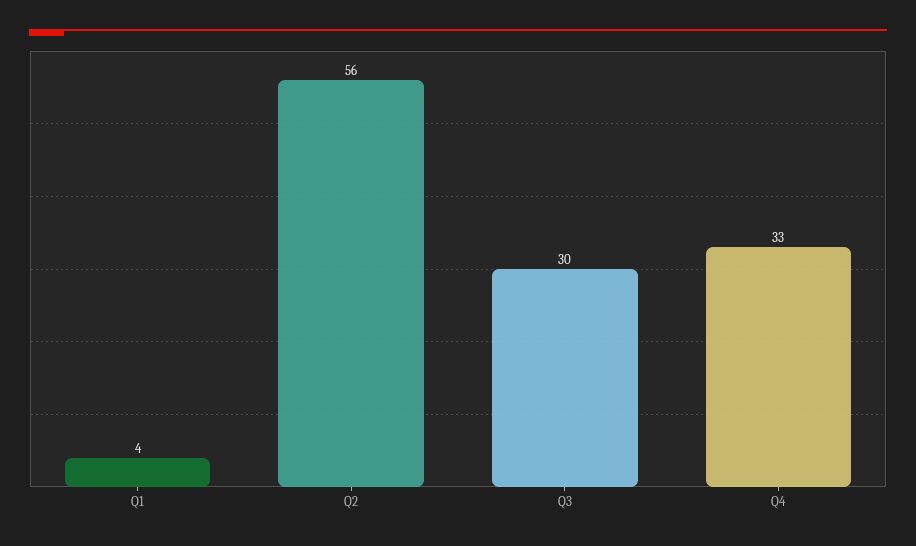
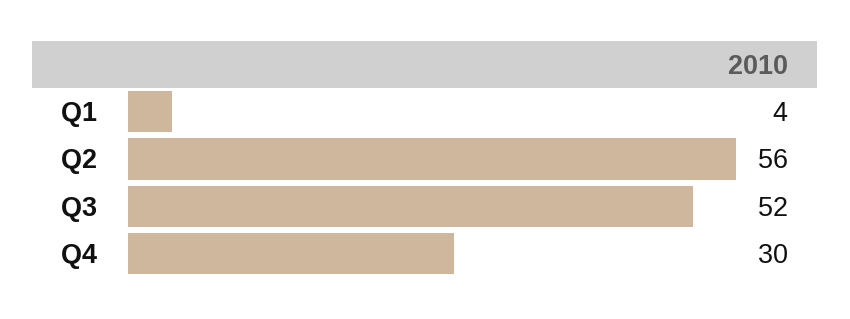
Q3: 30 -> 52
Q4: 33 -> 30

